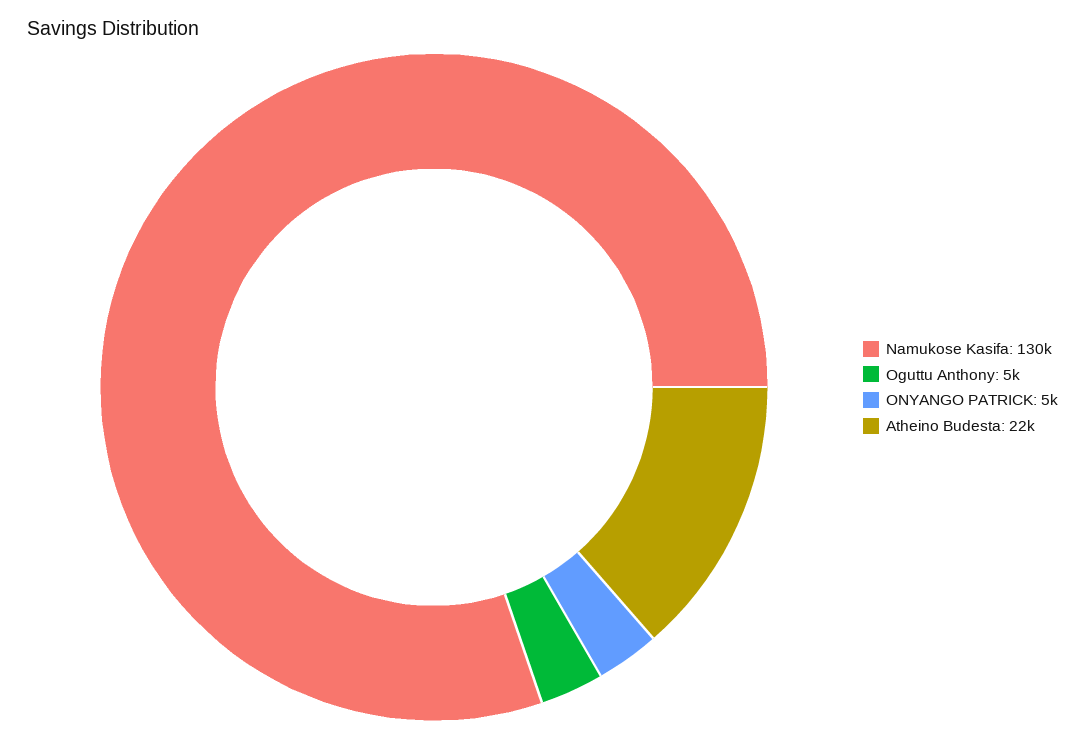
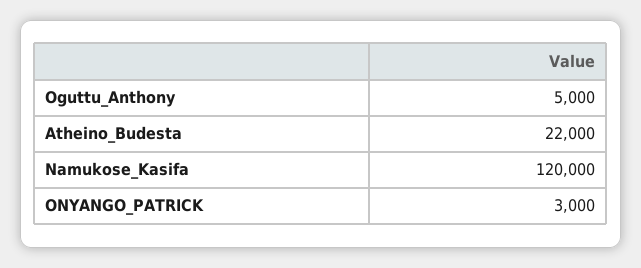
Namukose Kasifa: 130000 -> 120000
ONYANGO PATRICK: 5000 -> 3000

